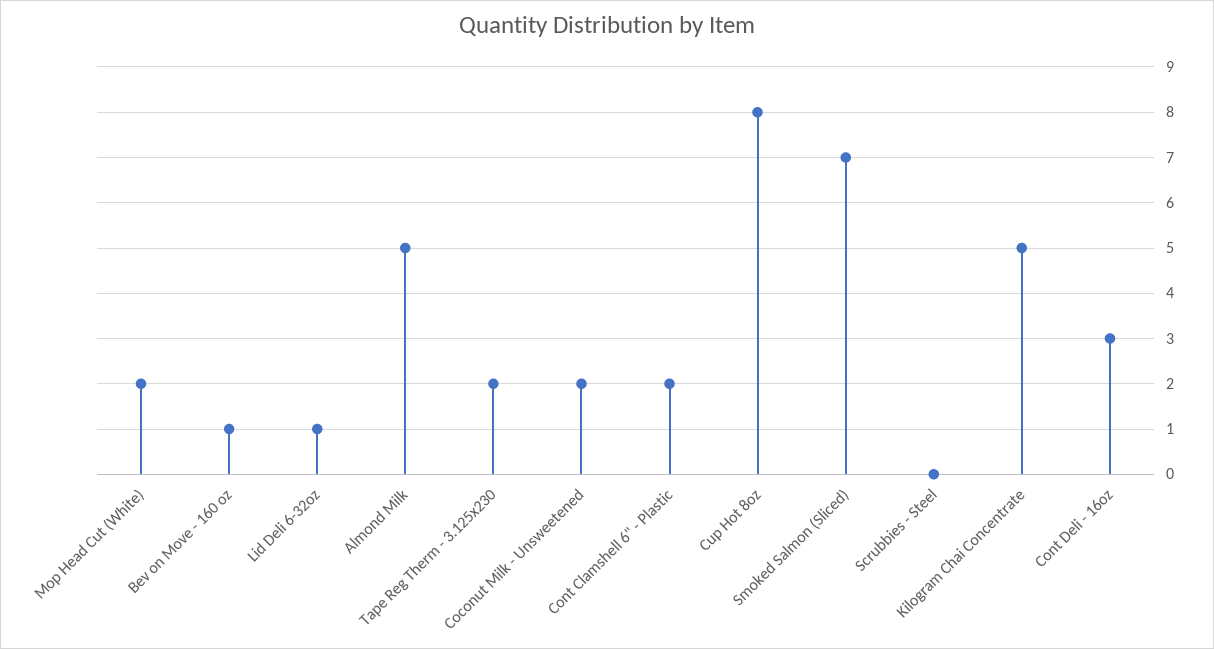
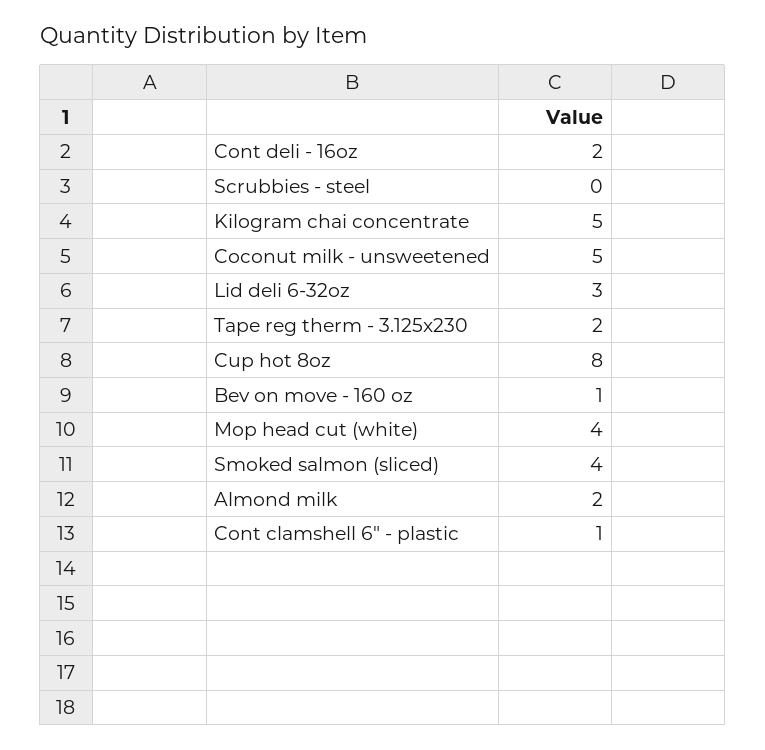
Mop Head Cut (White): 2 -> 4
Lid Deli 6-32oz: 1 -> 3
Almond Milk: 5 -> 2
Coconut Milk - Unsweetened: 2 -> 5
Cont Clamshell 6" - Plastic: 2 -> 1
Smoked Salmon (Sliced): 7 -> 4
Cont Deli - 16oz: 3 -> 2

